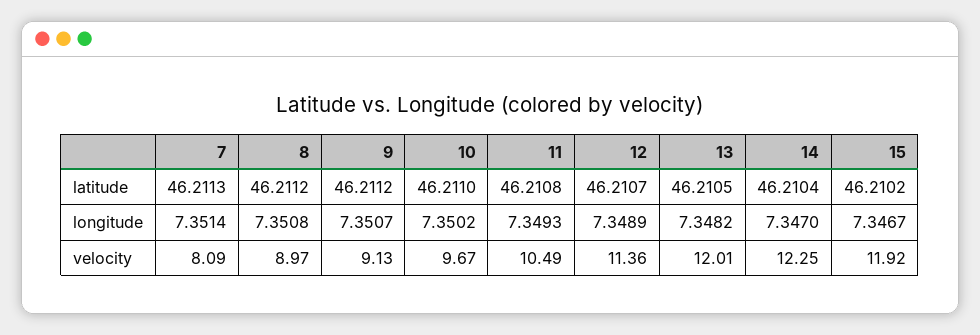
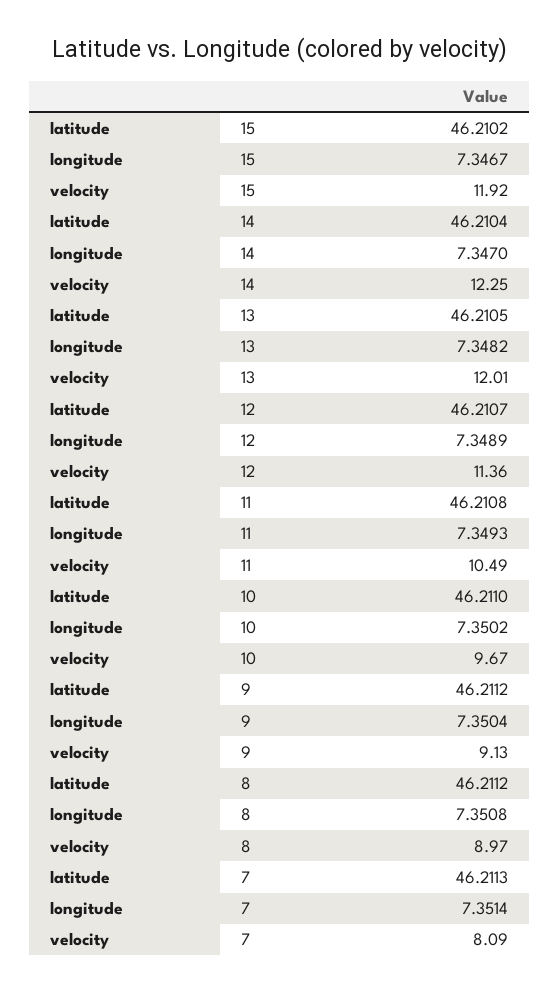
9, longitude: 7.3507 -> 7.3504

